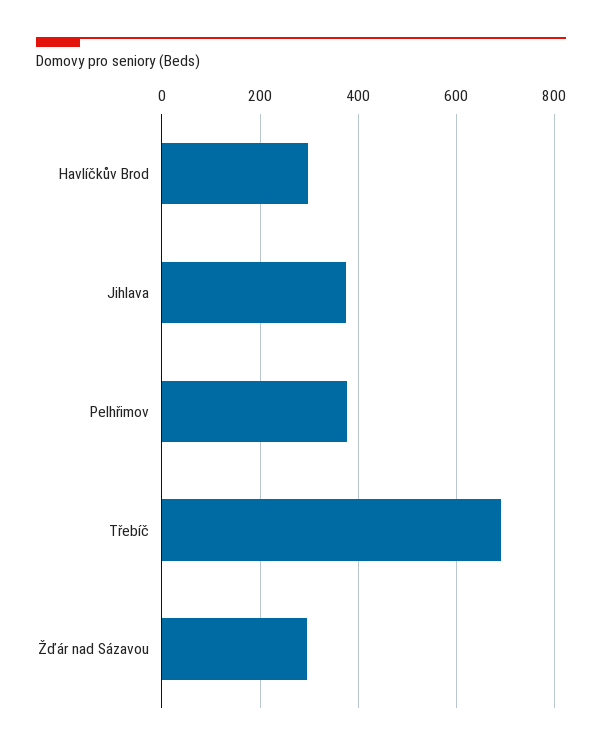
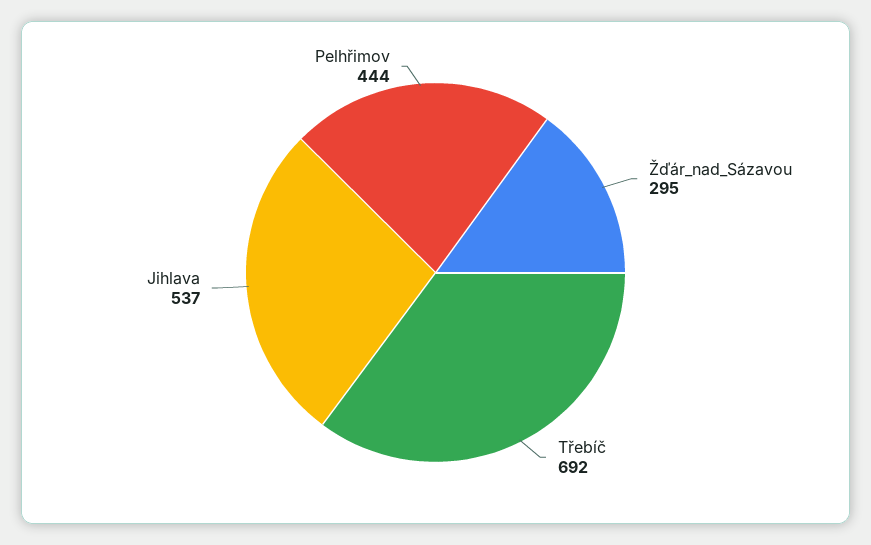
Havlíčkův Brod: 300 -> none
Jihlava: 380 -> 537
Pelhřimov: 380 -> 444

